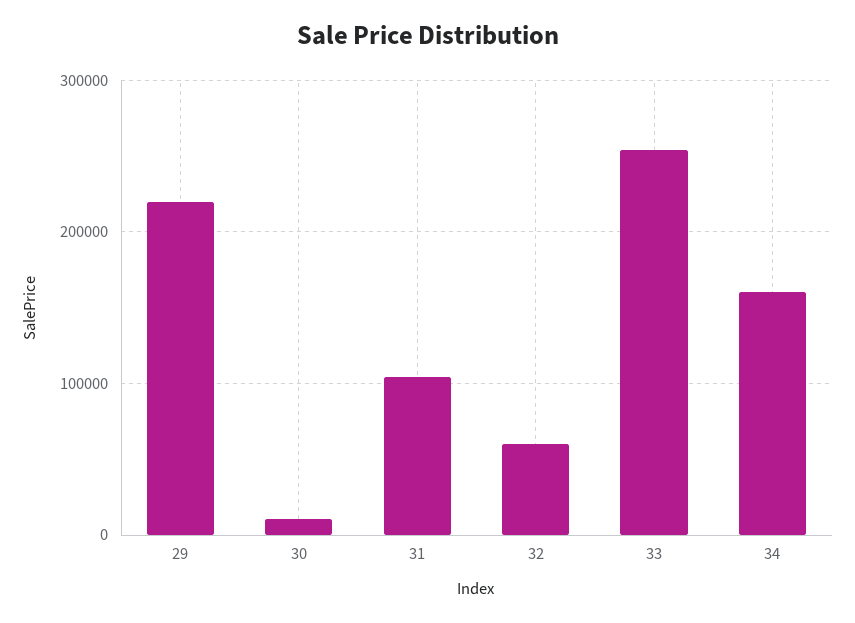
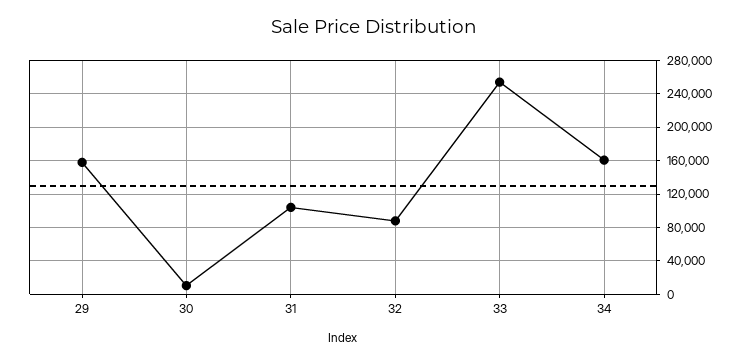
29: 220000 -> 160000
32: 60000 -> 90000

